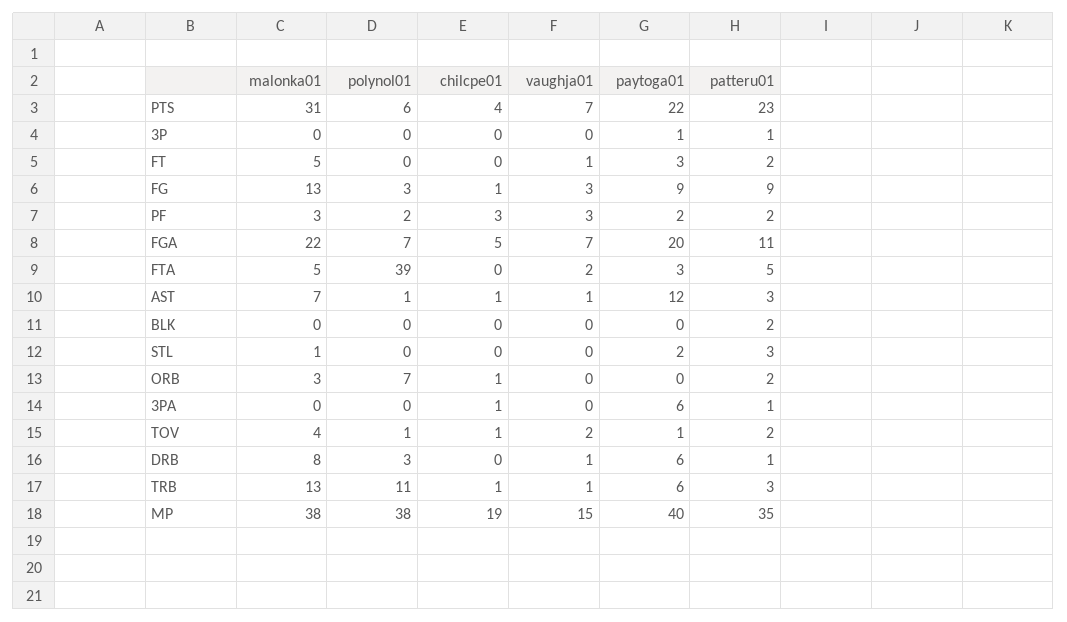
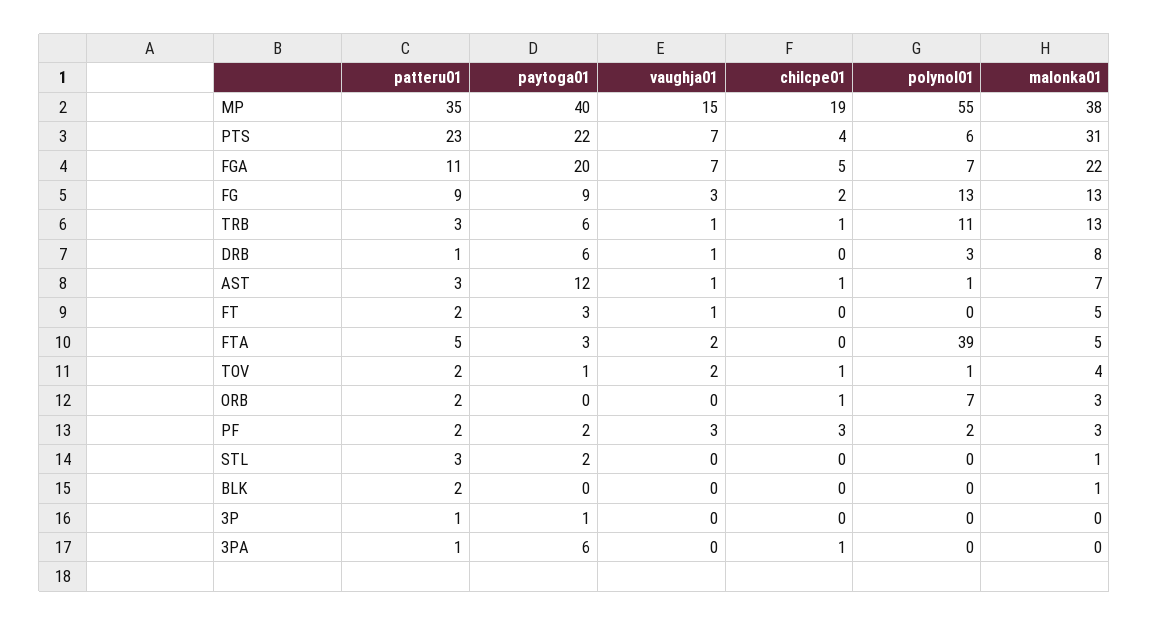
polynol01, FG: 3 -> 13
chilcpe01, FG: 1 -> 2
malonka01, BLK: 0 -> 1
polynol01, MP: 38 -> 55

